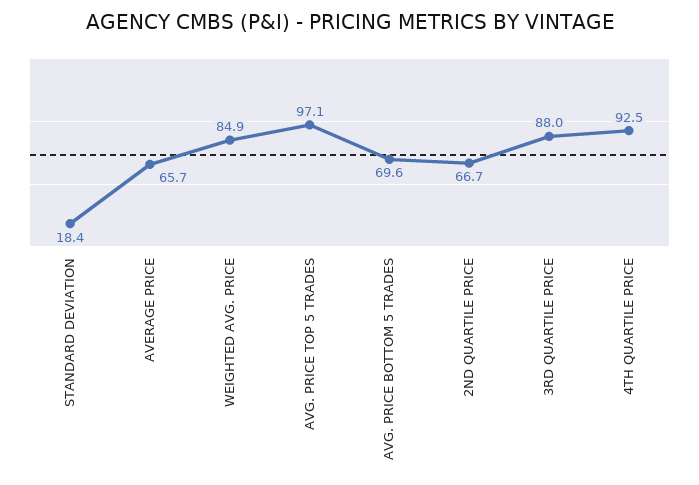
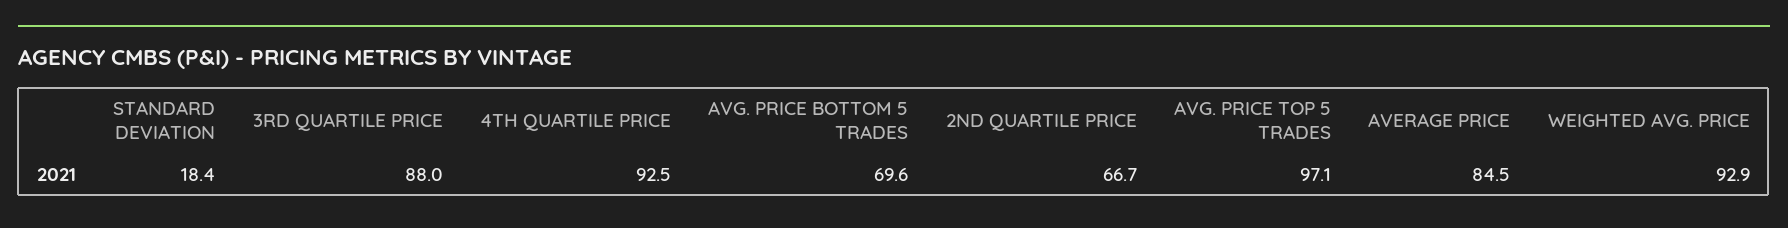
AVERAGE PRICE: 65.7 -> 84.5
WEIGHTED AVG. PRICE: 84.9 -> 92.9

